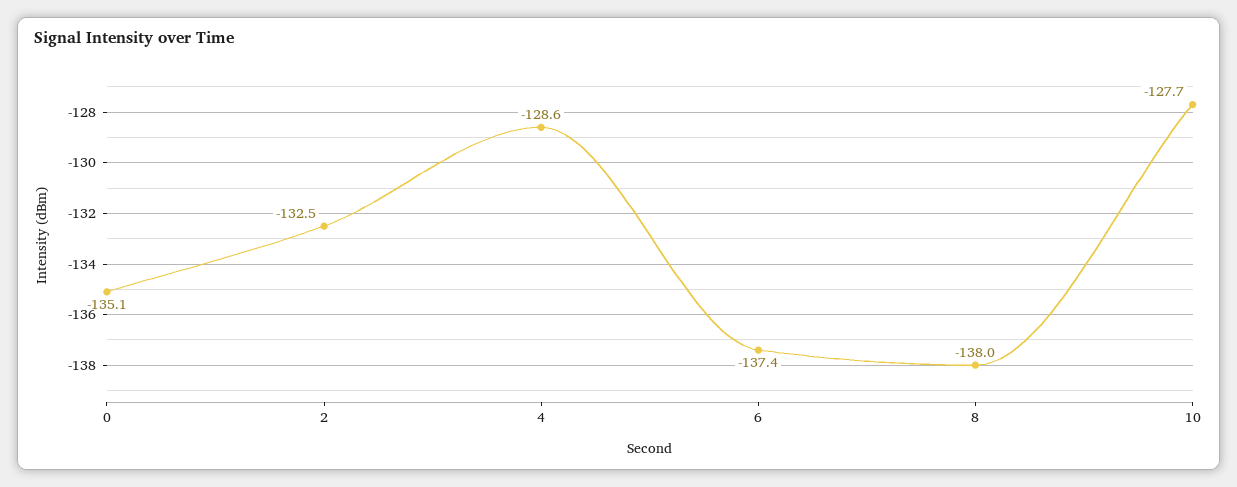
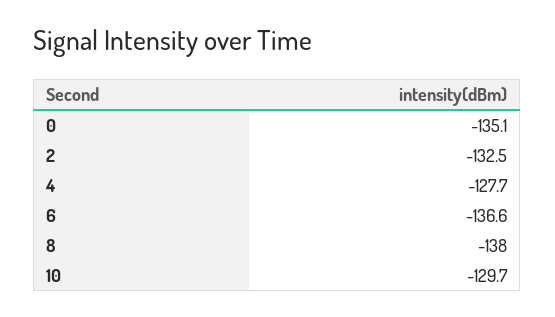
4: -128.6 -> -127.7
6: -137.4 -> -136.6
10: -127.7 -> -129.7

